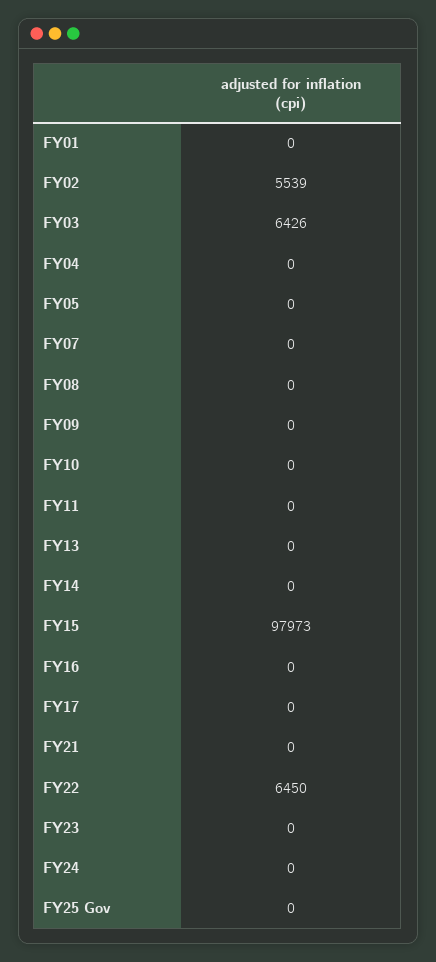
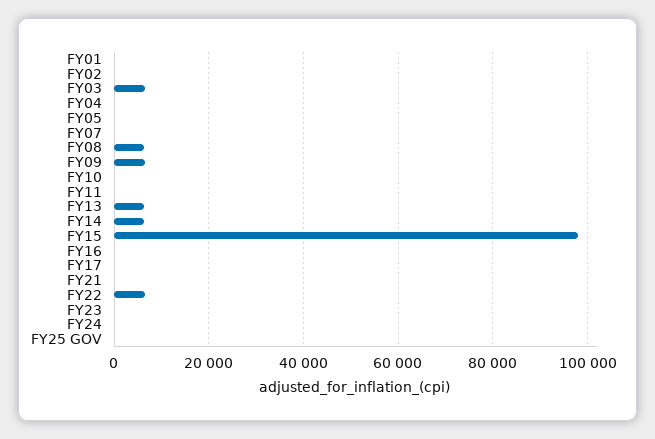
FY02: 5539 -> 0
FY08: 0 -> 6000
FY09: 0 -> 6000
FY13: 0 -> 6000
FY14: 0 -> 6000

